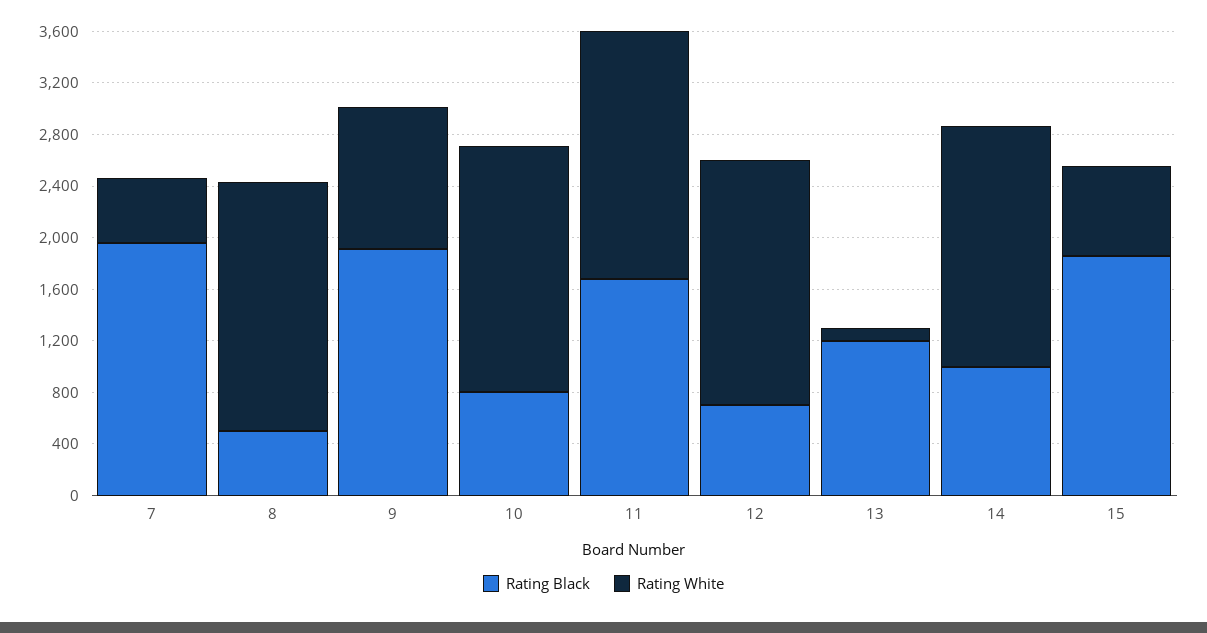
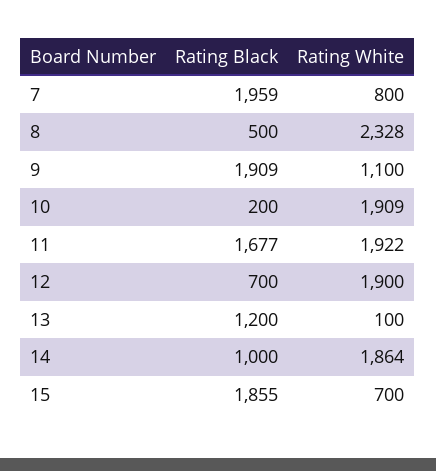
Rating White, 7: 500 -> 800
Rating White, 8: 1900 -> 2328
Rating Black, 10: 800 -> 200

